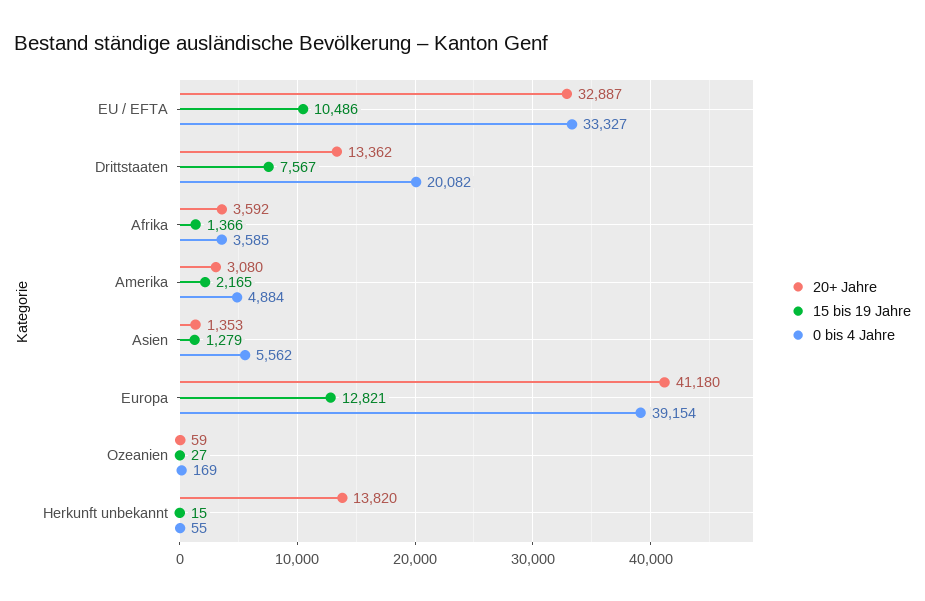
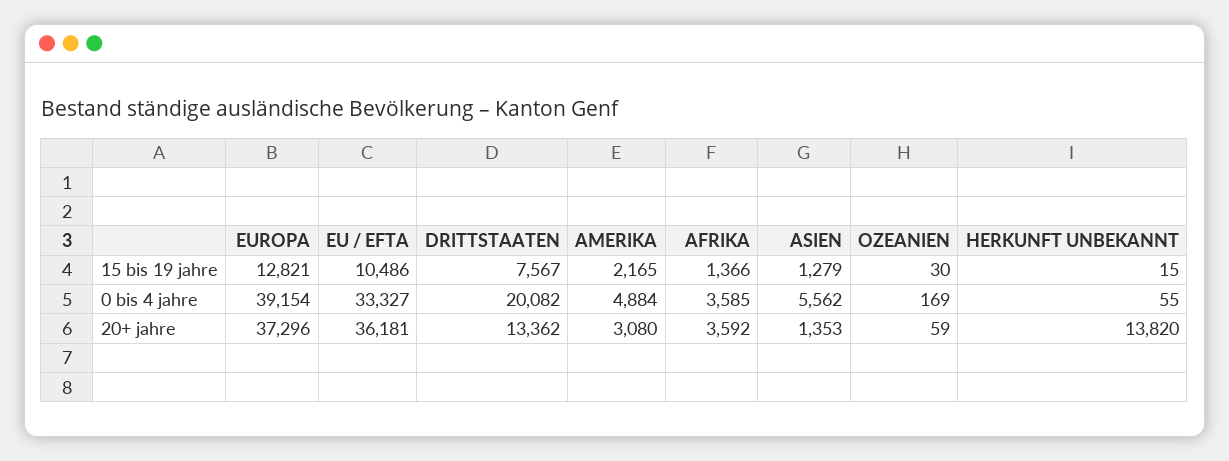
20+ Jahre, EU / EFTA: 32887 -> 36181
20+ Jahre, Europa: 41180 -> 37296
15 bis 19 Jahre, Ozeanien: 27 -> 30

